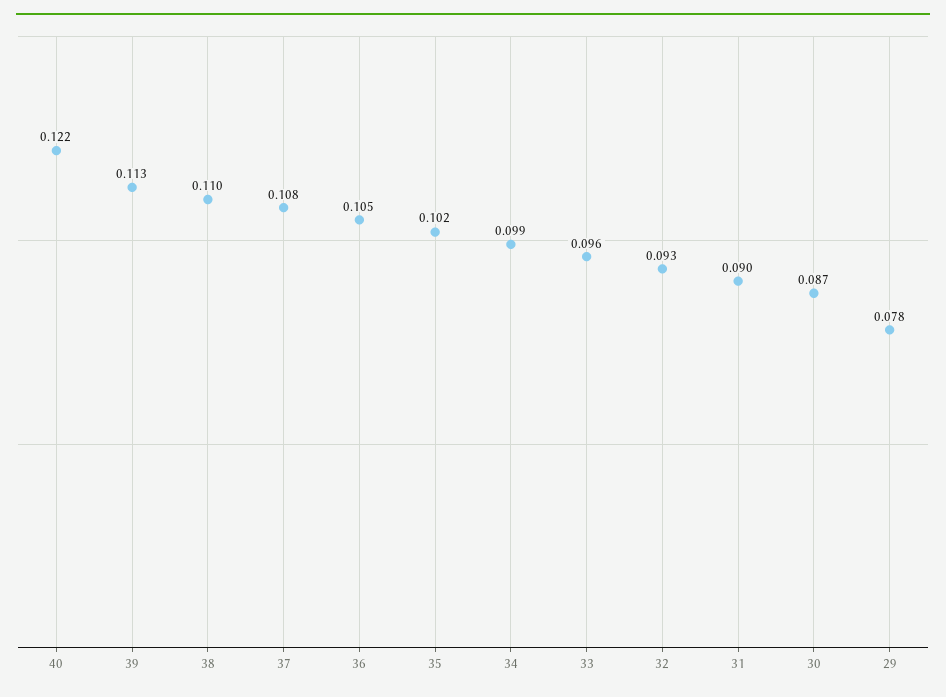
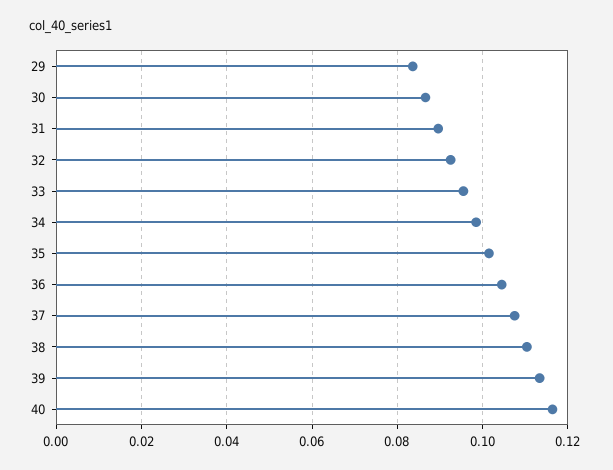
40: 0.122 -> 0.116
29: 0.078 -> 0.084

